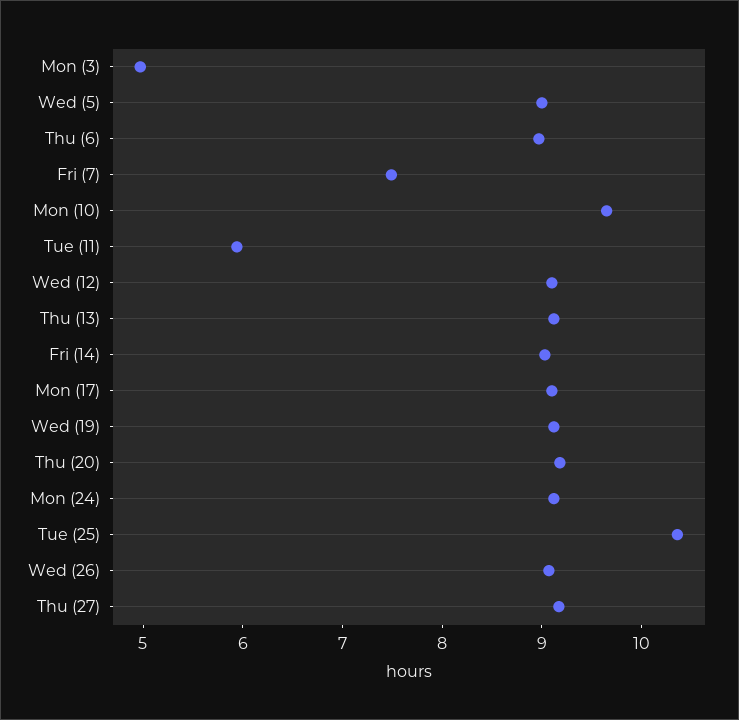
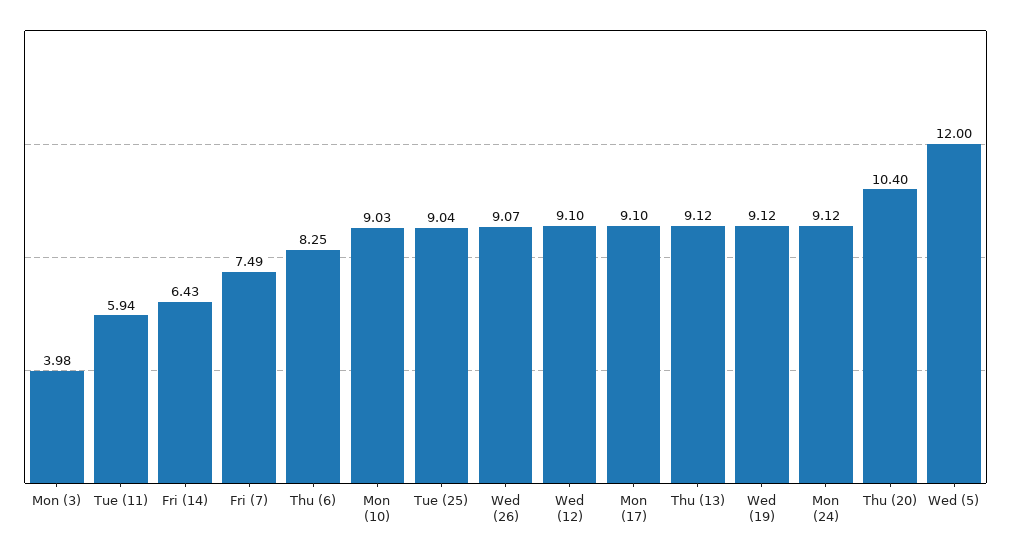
Mon (3): 5 -> 3.98
Wed (5): 9 -> 12
Thu (6): 9 -> 8.25
Mon (10): 9.6 -> 9.03
Fri (14): 9 -> 6.43
Thu (20): 9.2 -> 10.4
Tue (25): 10.4 -> 9.04
Thu (27): 9.2 -> none

